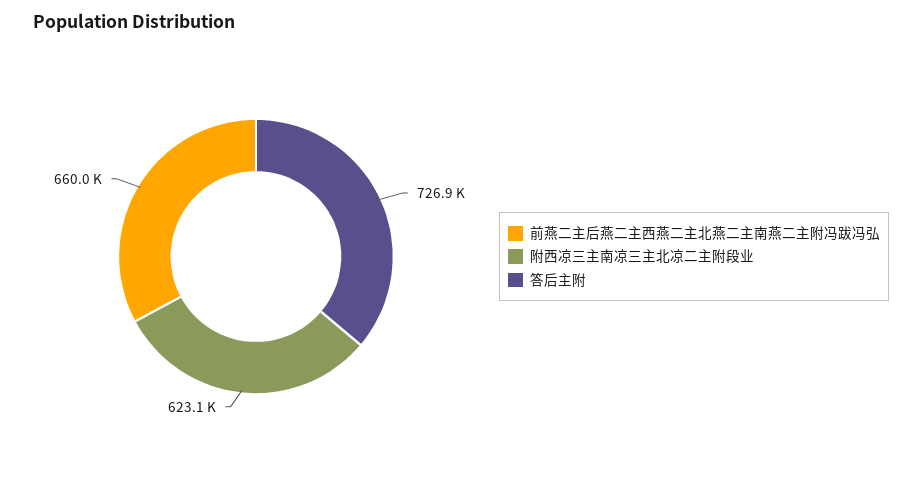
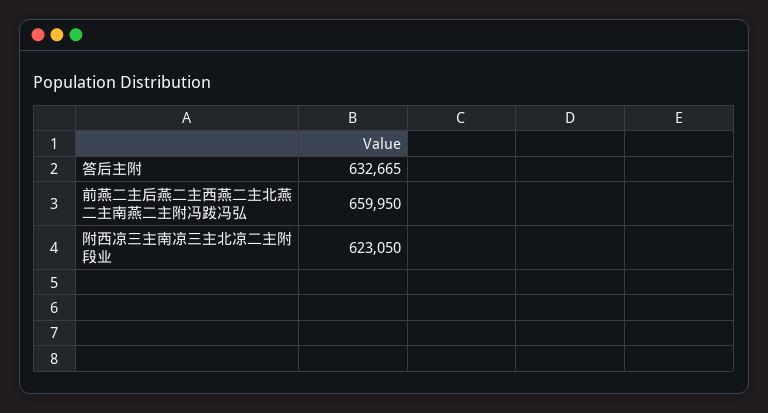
答后主附: 726900 -> 632665

